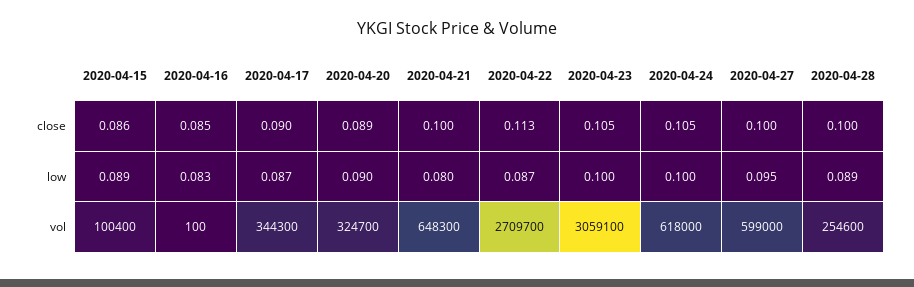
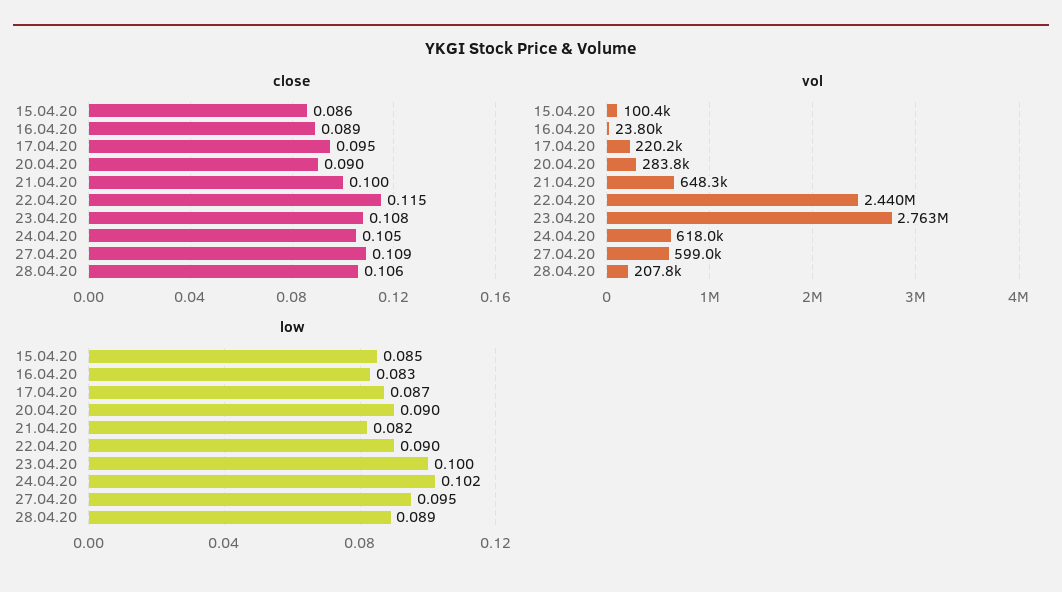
close, 2020-04-16: 0.085 -> 0.089
close, 2020-04-17: 0.09 -> 0.095
close, 2020-04-20: 0.089 -> 0.09
close, 2020-04-22: 0.113 -> 0.115
close, 2020-04-23: 0.105 -> 0.108
close, 2020-04-27: 0.1 -> 0.109
close, 2020-04-28: 0.1 -> 0.106
low, 2020-04-15: 0.089 -> 0.085
low, 2020-04-21: 0.08 -> 0.082
low, 2020-04-22: 0.087 -> 0.09
low, 2020-04-24: 0.1 -> 0.102
vol, 2020-04-16: 100 -> 23800
vol, 2020-04-17: 344300 -> 220200
vol, 2020-04-20: 324700 -> 283800
vol, 2020-04-22: 2709700 -> 2440000
vol, 2020-04-23: 3059100 -> 2763000
vol, 2020-04-28: 254600 -> 207800

